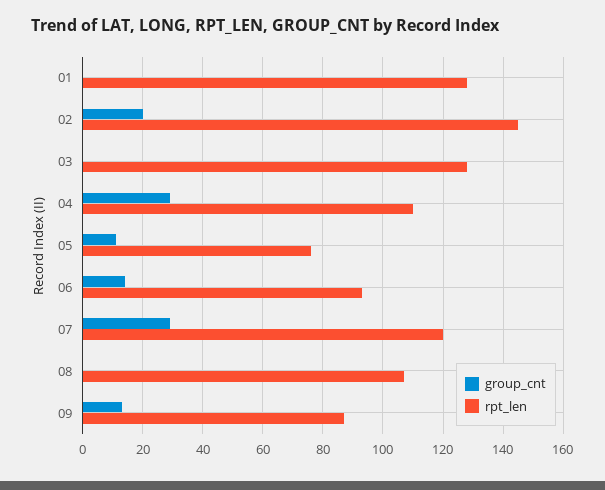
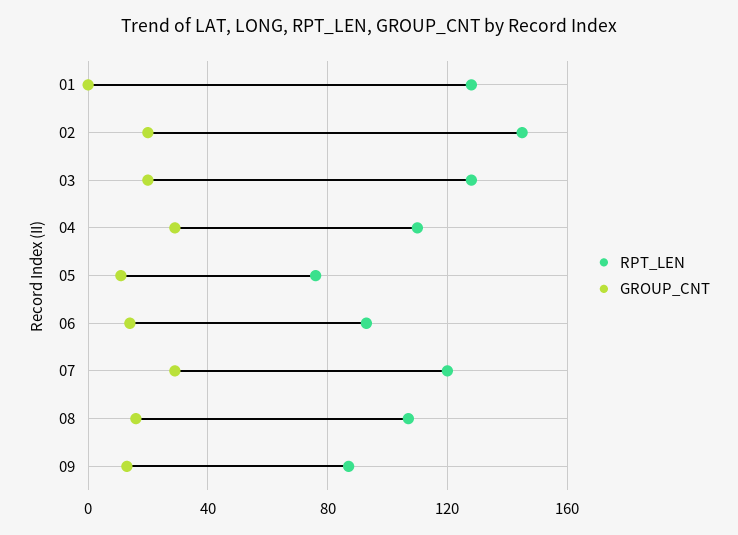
group_cnt, 03: 0 -> 20
group_cnt, 08: 0 -> 15

